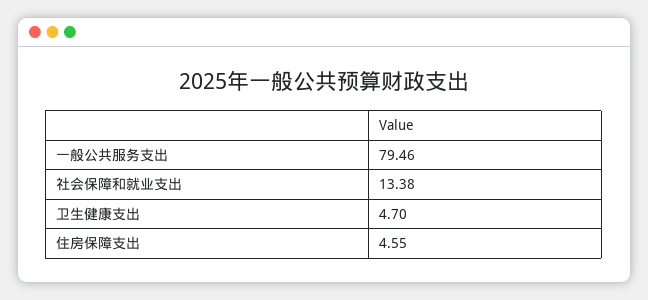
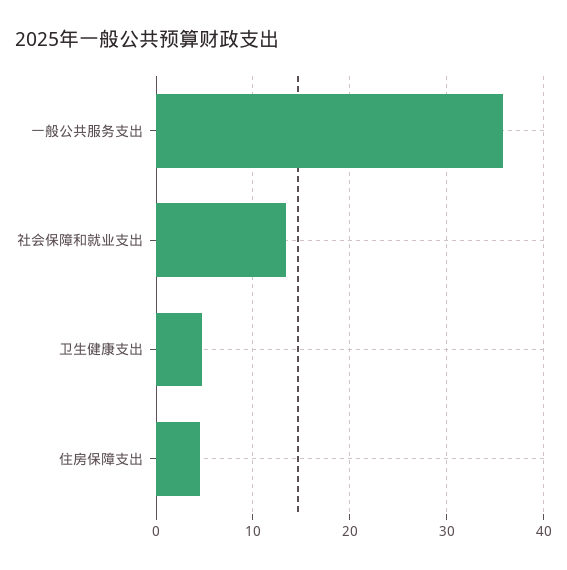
一般公共服务支出: 79.46 -> 36

